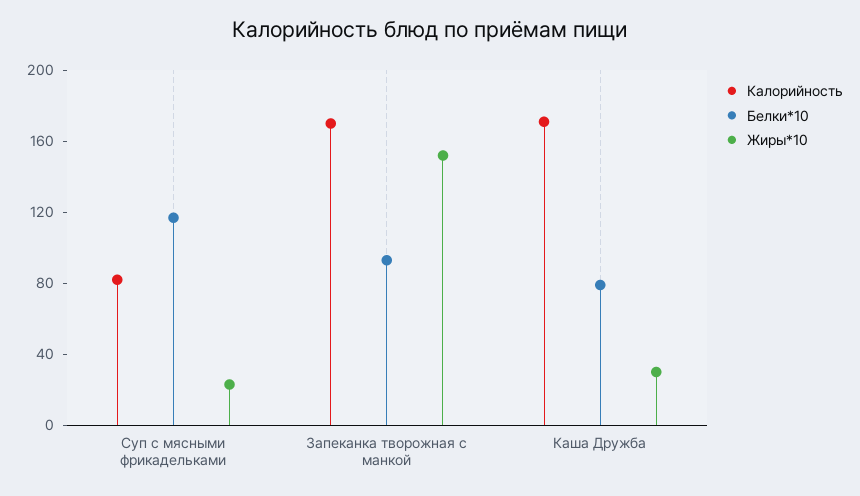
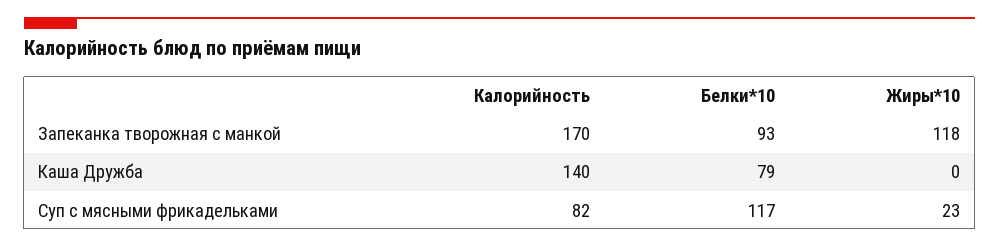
Жиры*10, Запеканка творожная с манкой: 150 -> 118
Калорийность, Каша Дружба: 170 -> 140
Жиры*10, Каша Дружба: 30 -> 0

